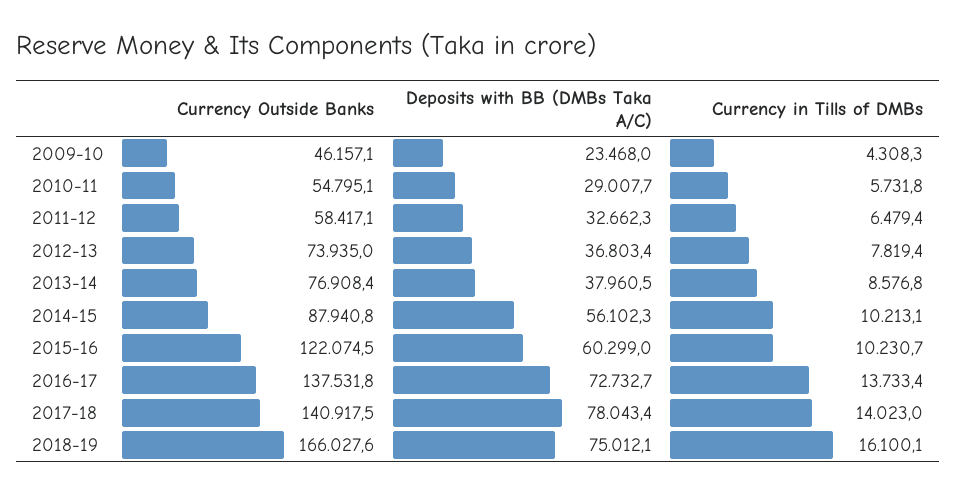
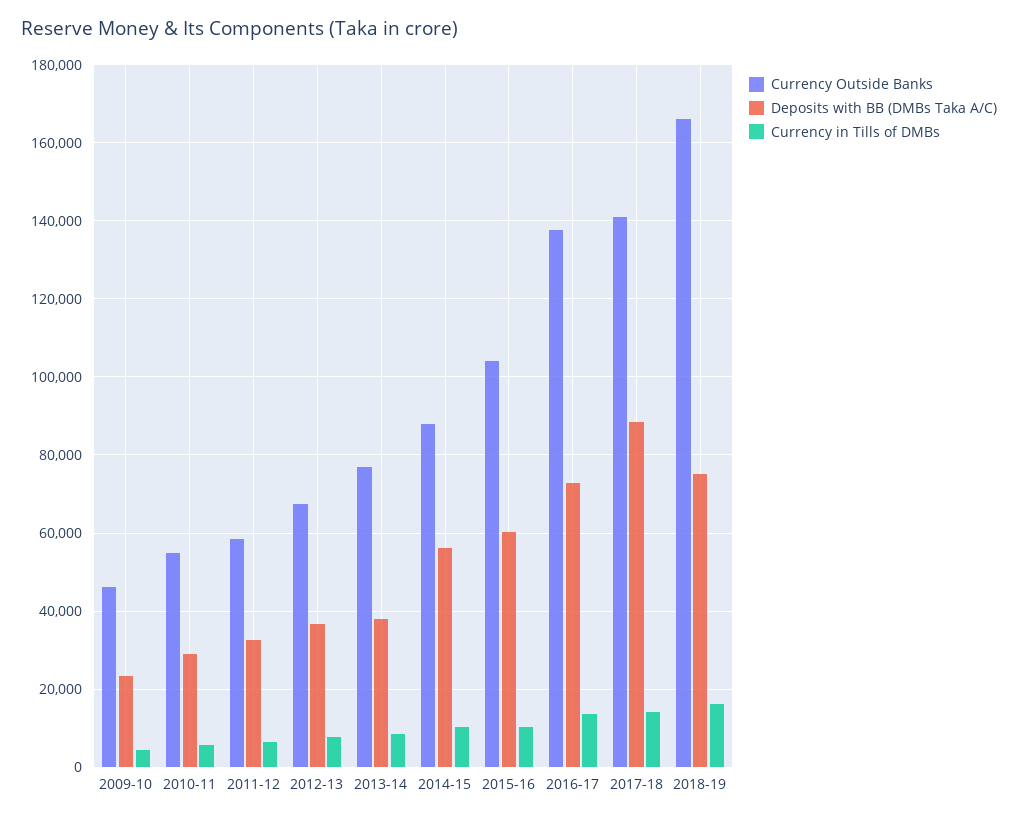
Currency Outside Banks, 2012-13: 73935 -> 68000
Currency Outside Banks, 2015-16: 122074.5 -> 104000
Deposits with BB (DMBs Taka A/C), 2017-18: 78043.4 -> 88000

